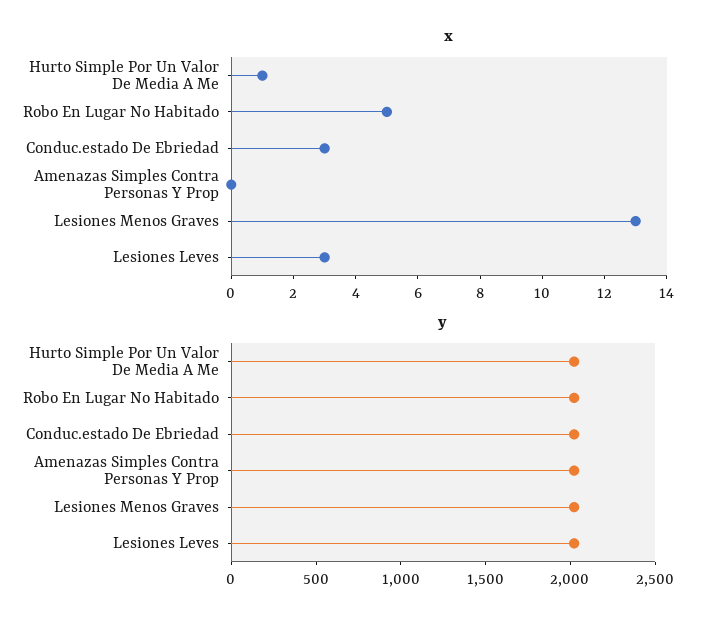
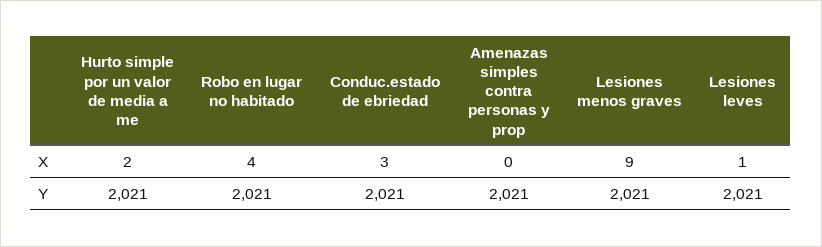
x, Hurto Simple Por Un Valor De Media A Me: 1 -> 2
x, Robo En Lugar No Habitado: 5 -> 4
x, Lesiones Menos Graves: 13 -> 9
x, Lesiones Leves: 3 -> 1

